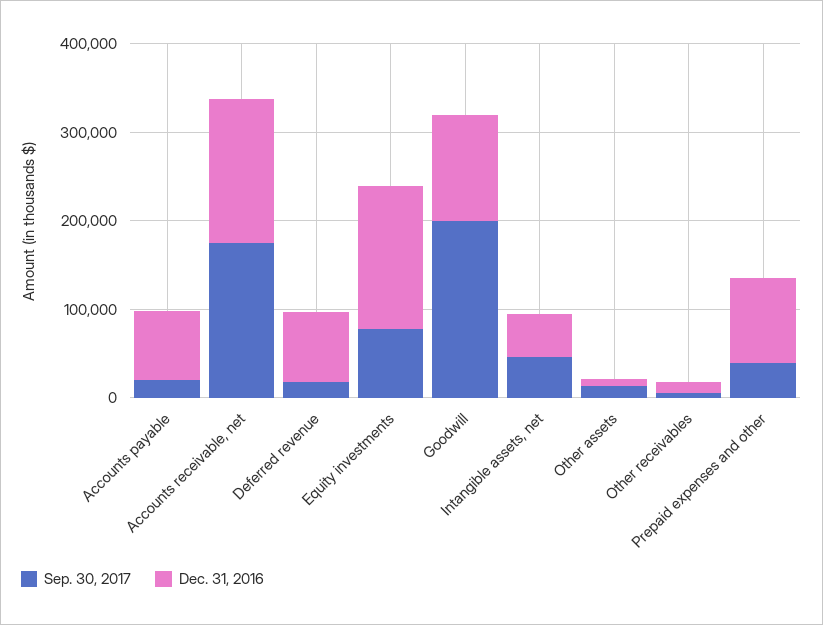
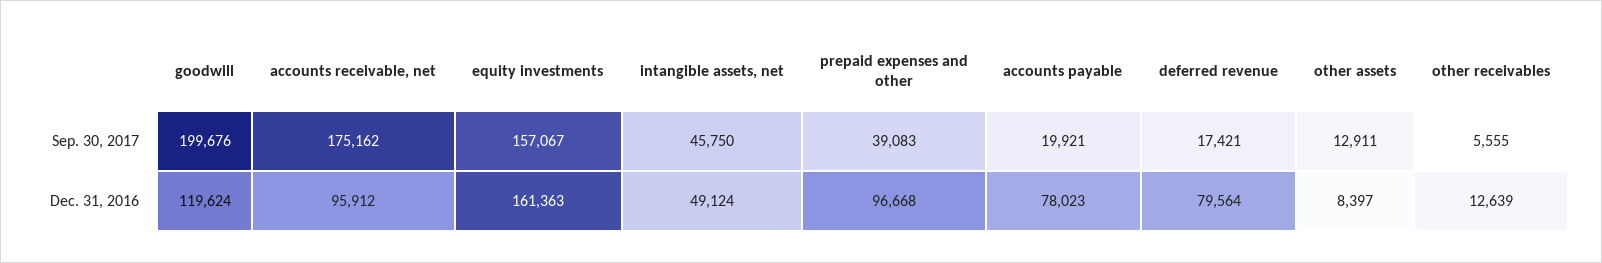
Dec. 31, 2016, Accounts receivable, net: 160000 -> 95912
Sep. 30, 2017, Equity investments: 80000 -> 157067

